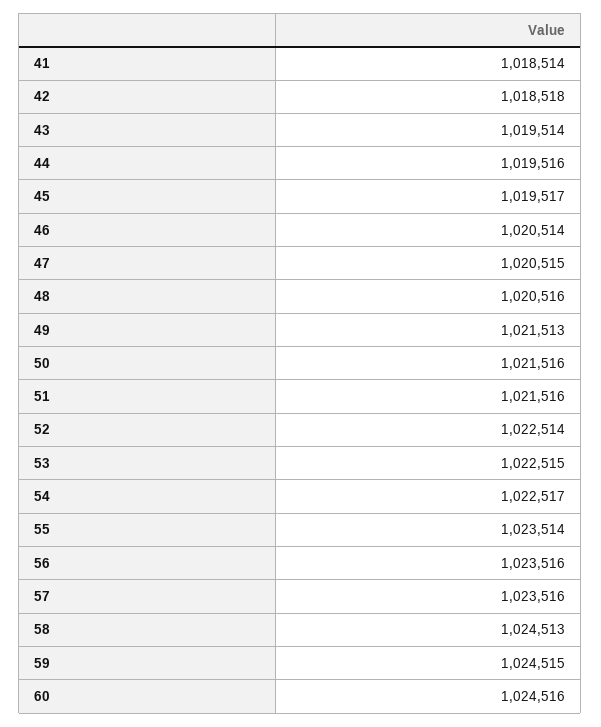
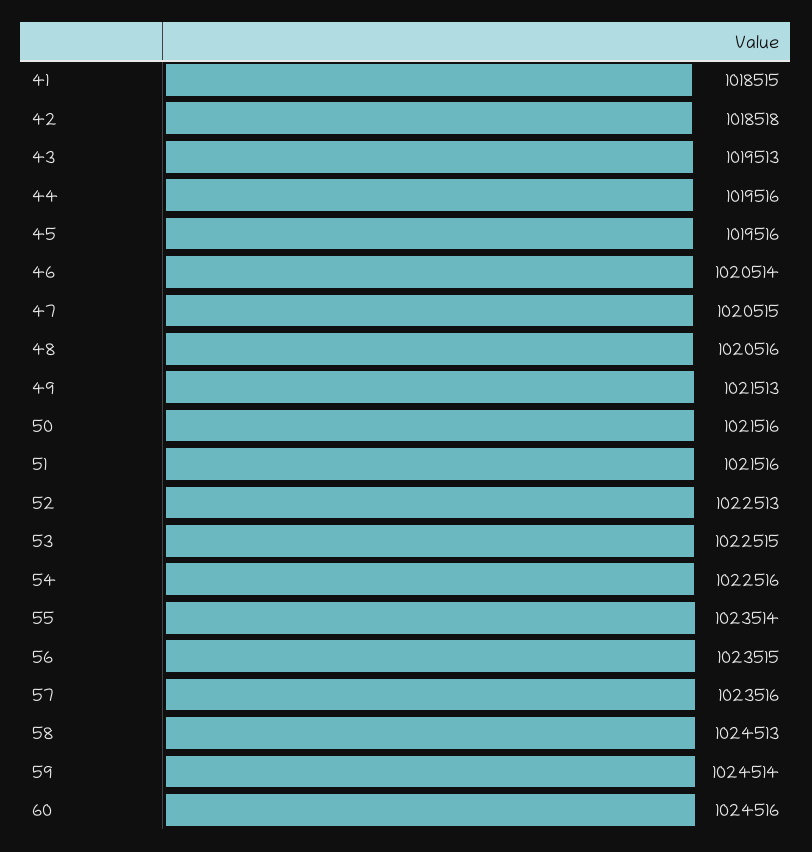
41: 1018514 -> 1018515
43: 1019514 -> 1019513
45: 1019517 -> 1019516
52: 1022514 -> 1022513
54: 1022517 -> 1022516
56: 1023516 -> 1023515
59: 1024515 -> 1024514

